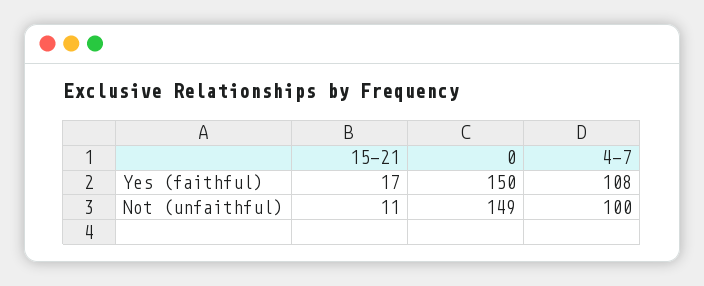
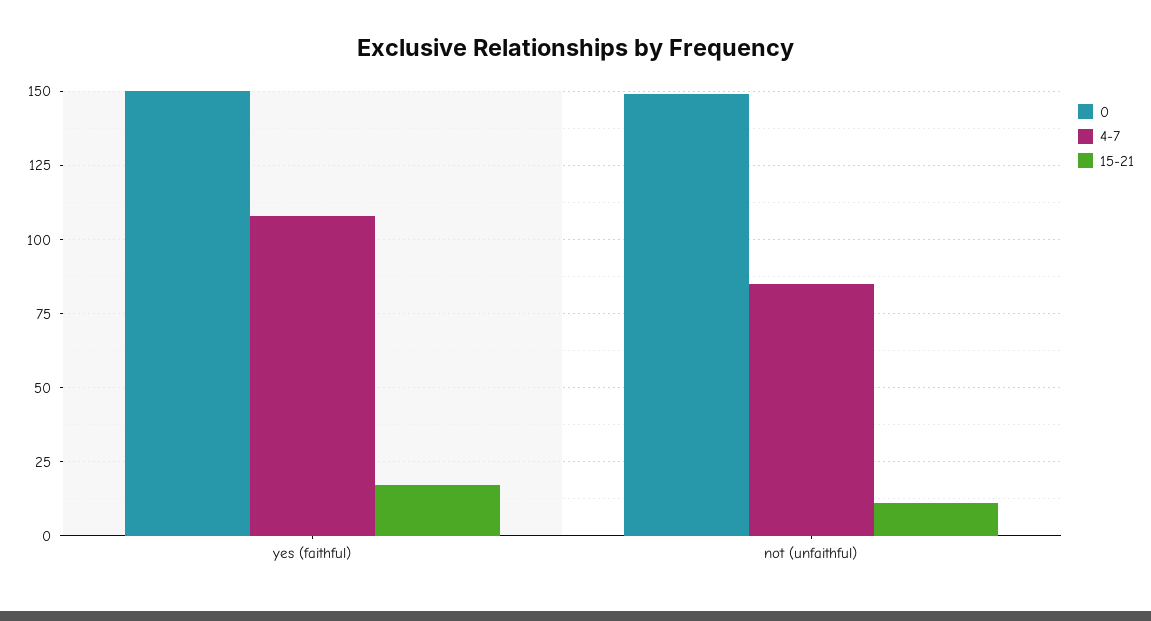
4-7, Not (unfaithful): 100 -> 85

